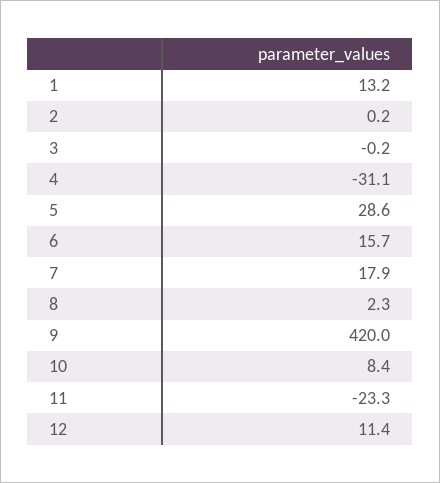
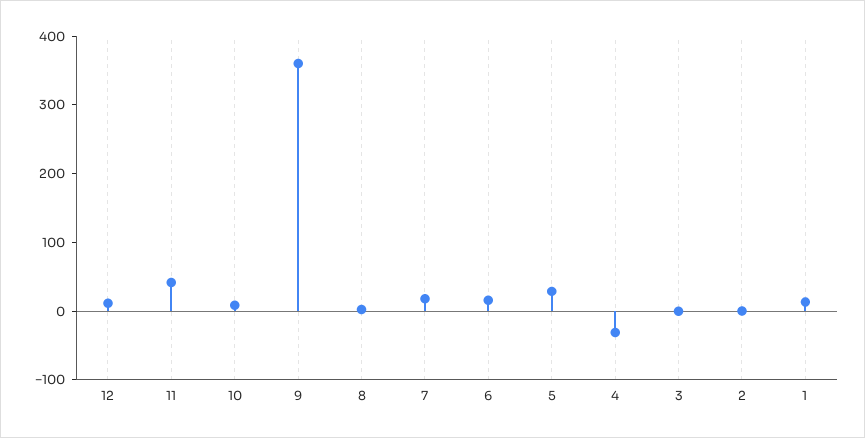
9: 420 -> 360
11: -23.3 -> 40

